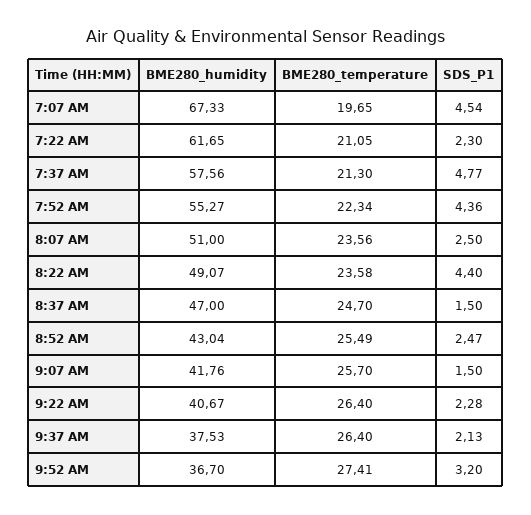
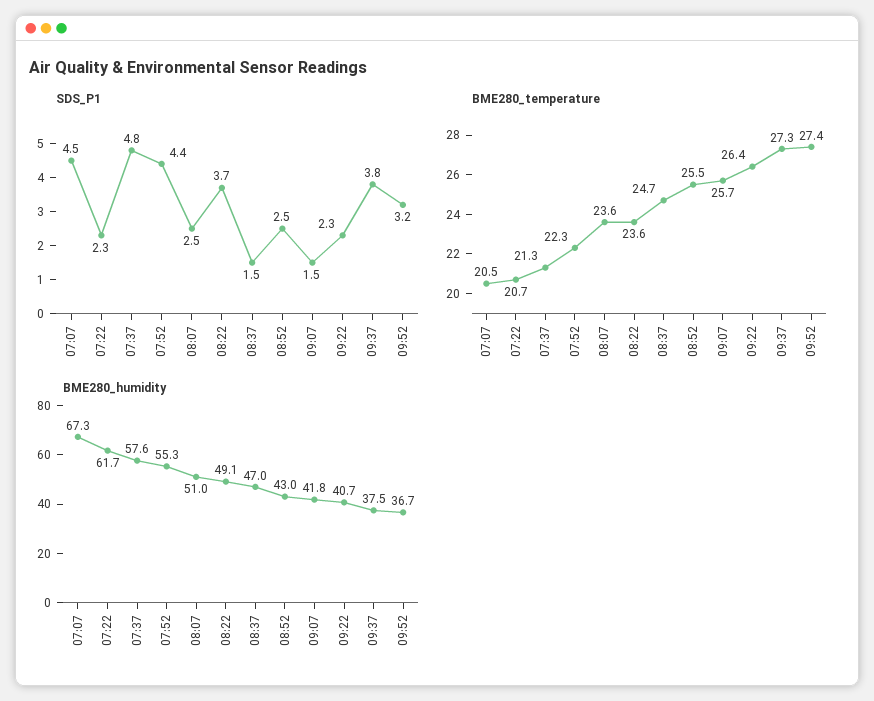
BME280_temperature, 7:07 AM: 19.65 -> 20.5
BME280_temperature, 7:22 AM: 21.05 -> 20.7
SDS_P1, 8:22 AM: 4.4 -> 3.7
BME280_temperature, 9:37 AM: 26.4 -> 27.3
SDS_P1, 9:37 AM: 2.13 -> 3.8

